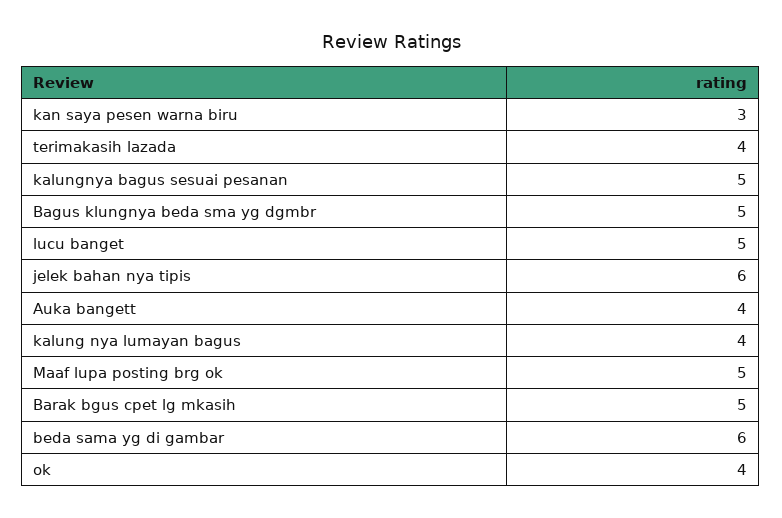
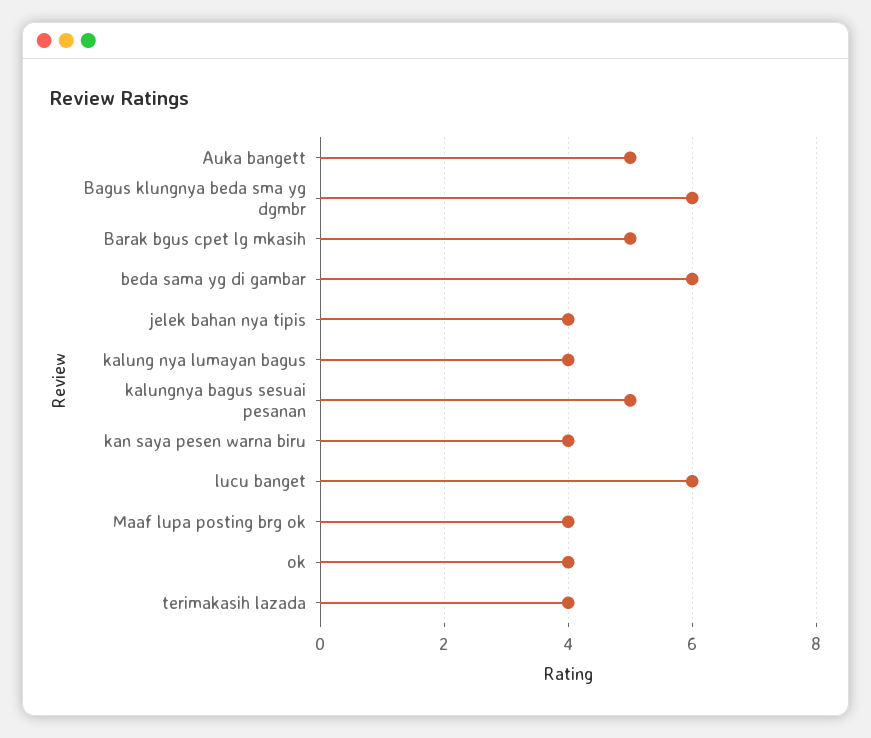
kan saya pesen warna biru: 3 -> 4
Bagus klungnya beda sma yg dgmbr: 5 -> 6
lucu banget: 5 -> 6
jelek bahan nya tipis: 6 -> 4
Auka bangett: 4 -> 5
Maaf lupa posting brg ok: 5 -> 4

